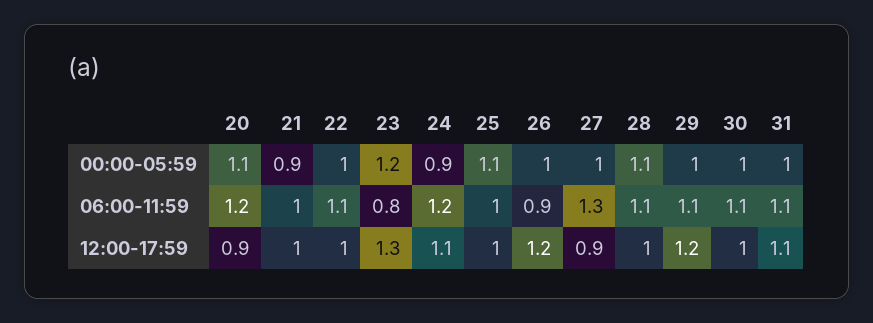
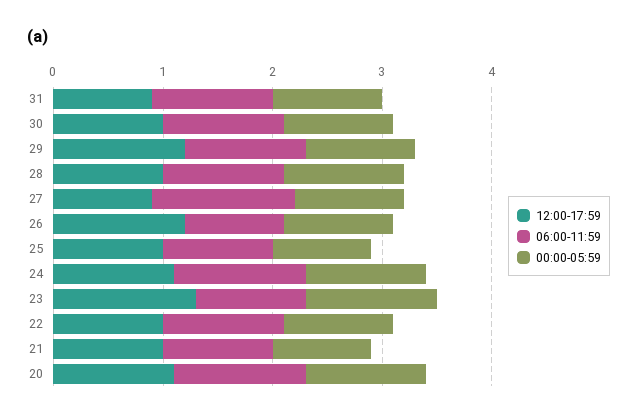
00:00-05:59, 24: 0.9 -> 1.1
00:00-05:59, 25: 1.1 -> 0.9
06:00-11:59, 23: 0.8 -> 1
12:00-17:59, 20: 0.9 -> 1.1
12:00-17:59, 31: 1.1 -> 0.9

